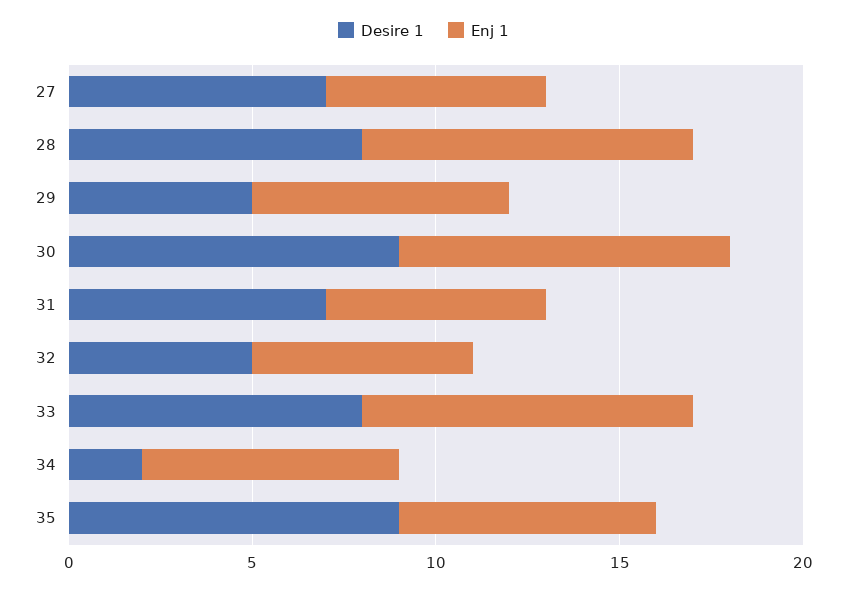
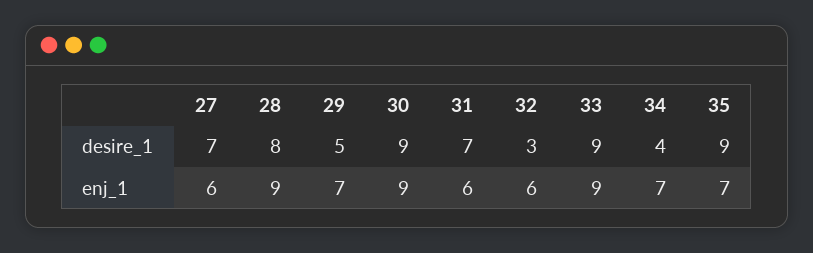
Desire 1, 32: 5 -> 3
Desire 1, 33: 8 -> 9
Desire 1, 34: 2 -> 4

